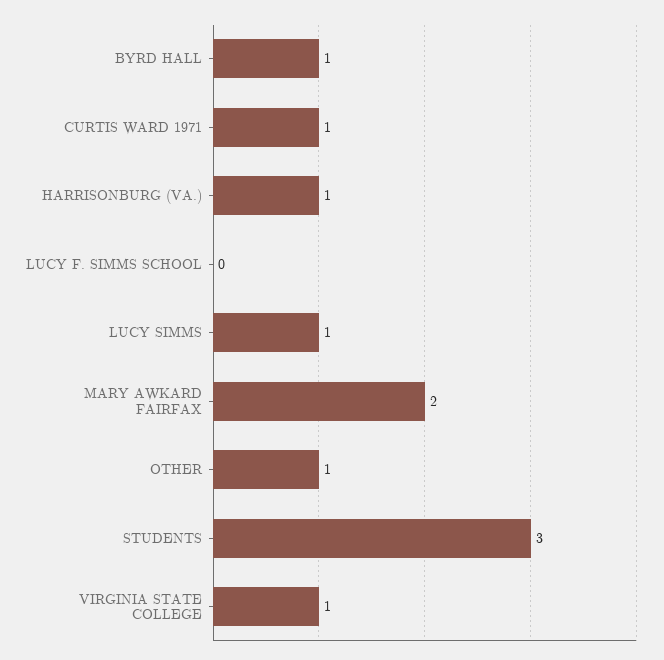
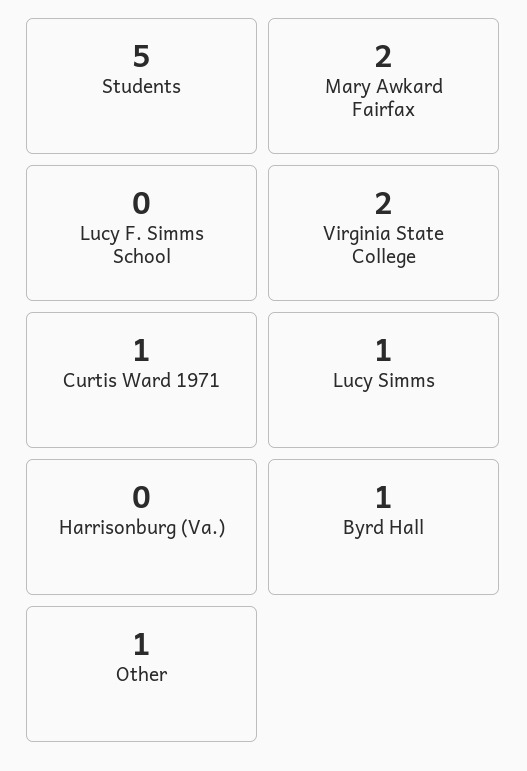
HARRISONBURG (VA.): 1 -> 0
STUDENTS: 3 -> 5
VIRGINIA STATE COLLEGE: 1 -> 2

